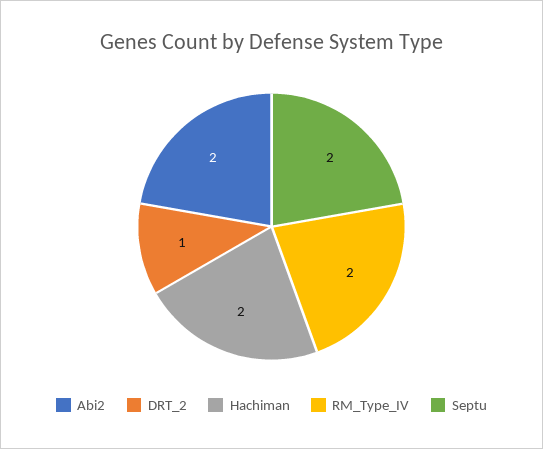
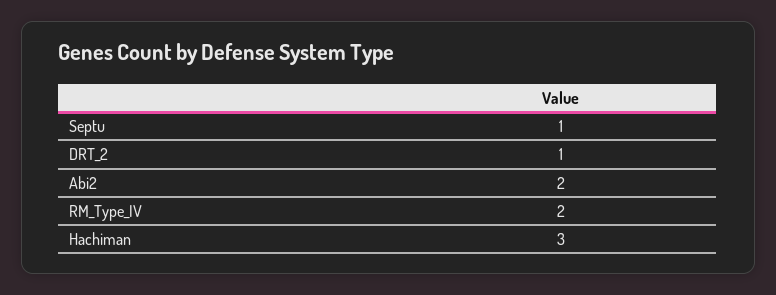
Hachiman: 2 -> 3
Septu: 2 -> 1

